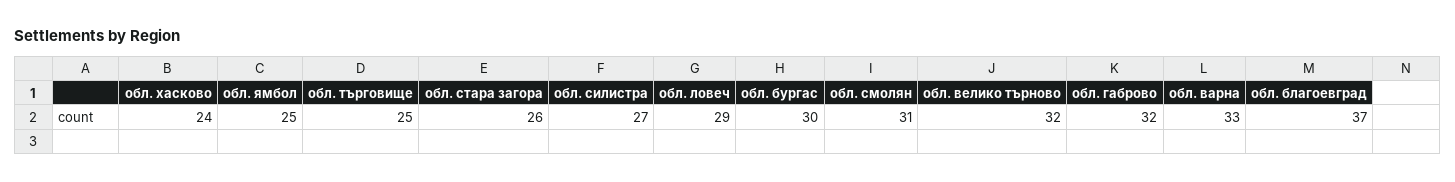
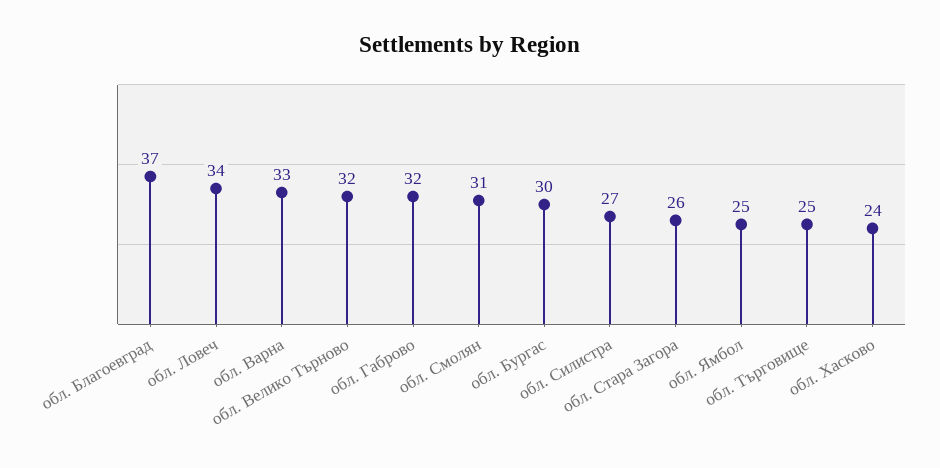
обл. ловеч: 29 -> 34

